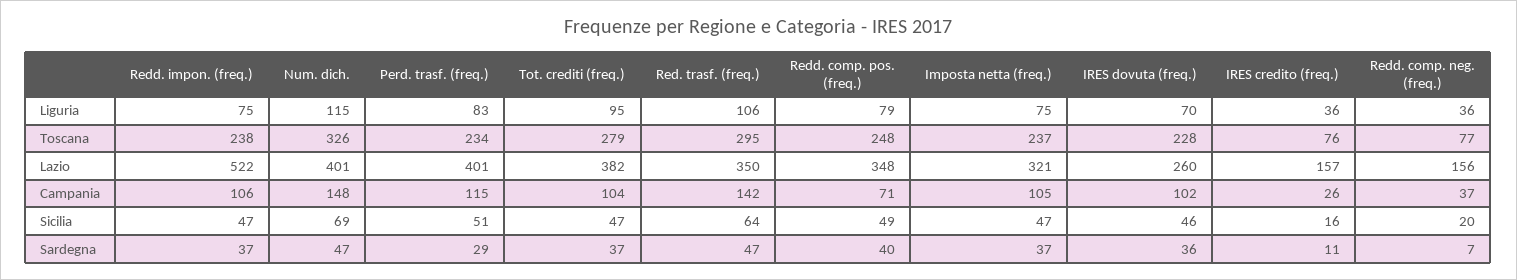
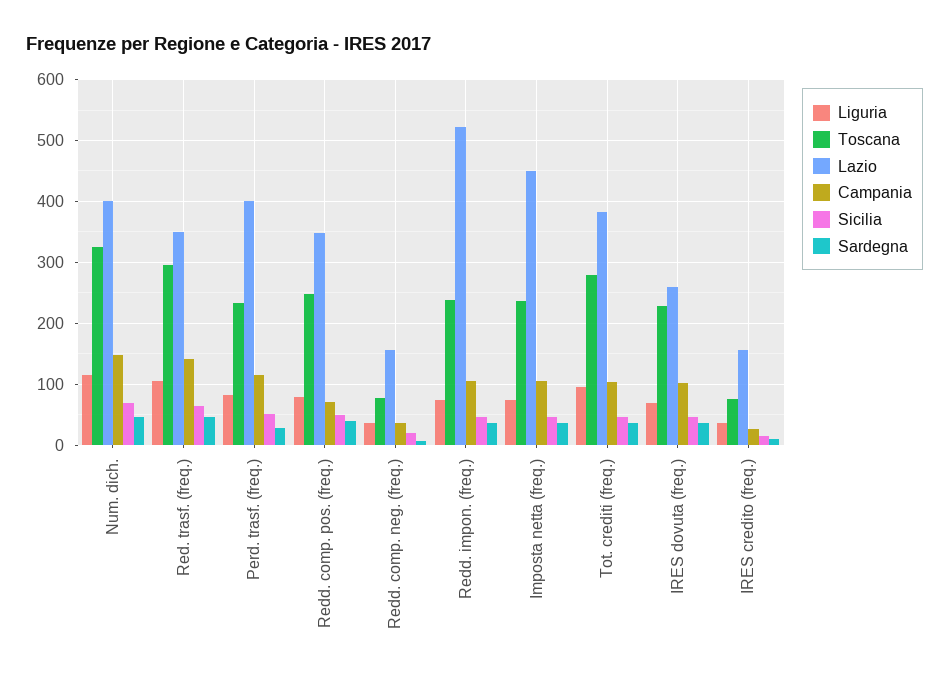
Lazio, Imposta netta (freq.): 321 -> 450

